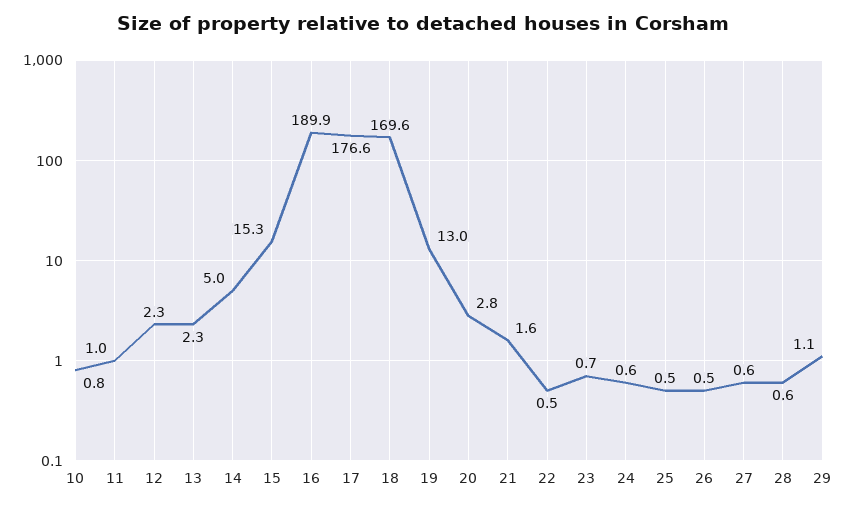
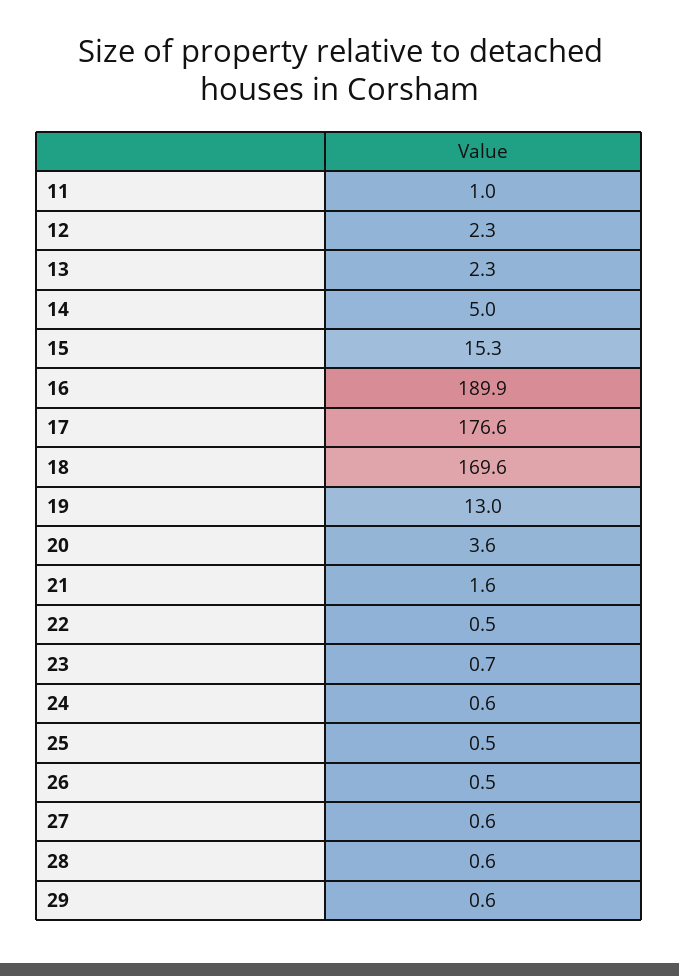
10: 0.8 -> none
20: 2.8 -> 3.6
29: 1.1 -> 0.6

